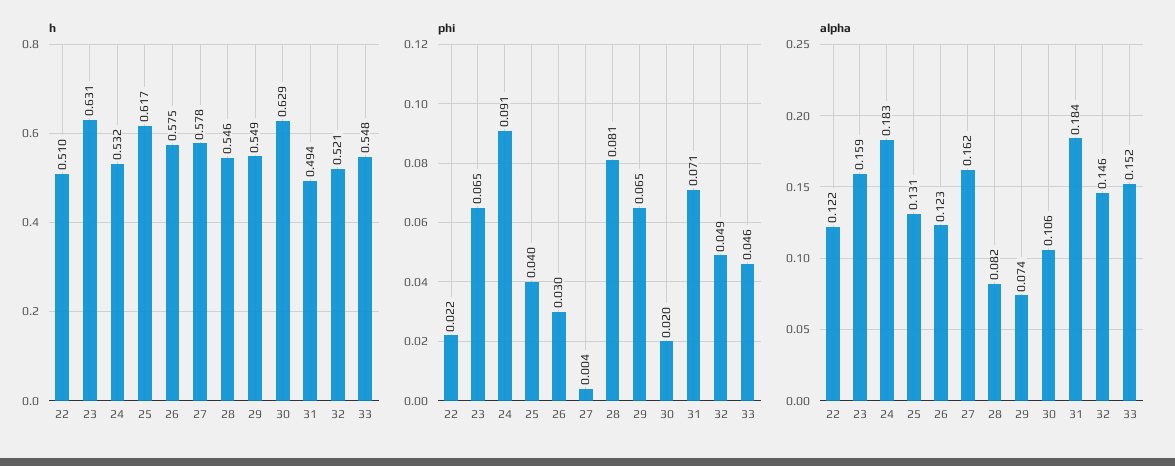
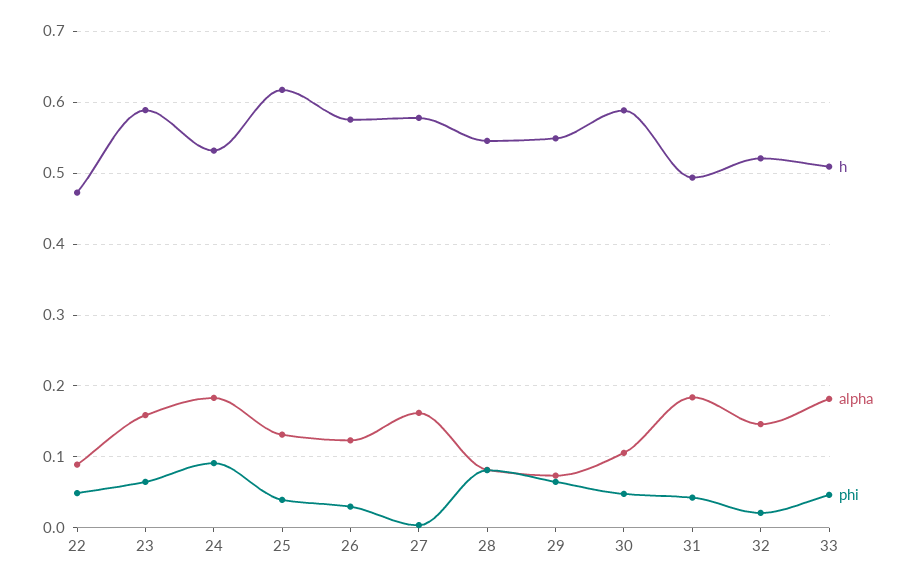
h, 22: 0.51 -> 0.47
h, 23: 0.631 -> 0.59
h, 30: 0.629 -> 0.59
h, 33: 0.548 -> 0.51
phi, 22: 0.022 -> 0.05
phi, 30: 0.02 -> 0.05
phi, 31: 0.071 -> 0.04
phi, 32: 0.049 -> 0.02
alpha, 22: 0.122 -> 0.09
alpha, 33: 0.152 -> 0.18

